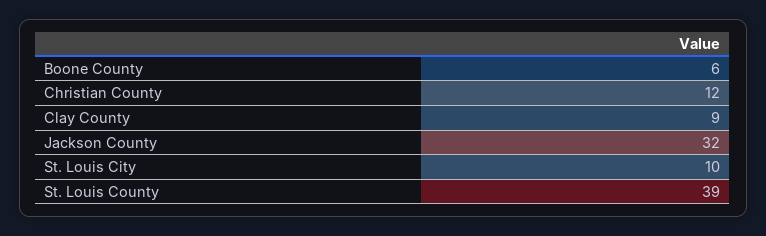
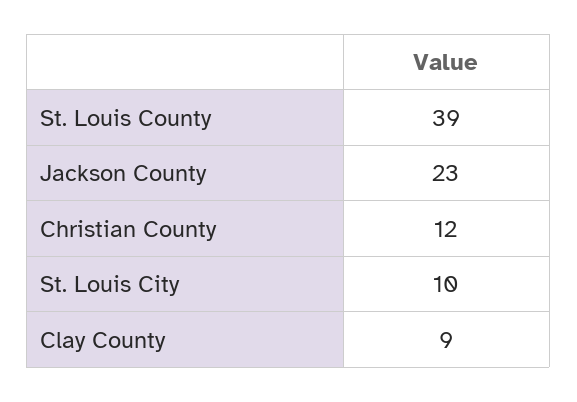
Boone County: 6 -> none
Jackson County: 32 -> 23

